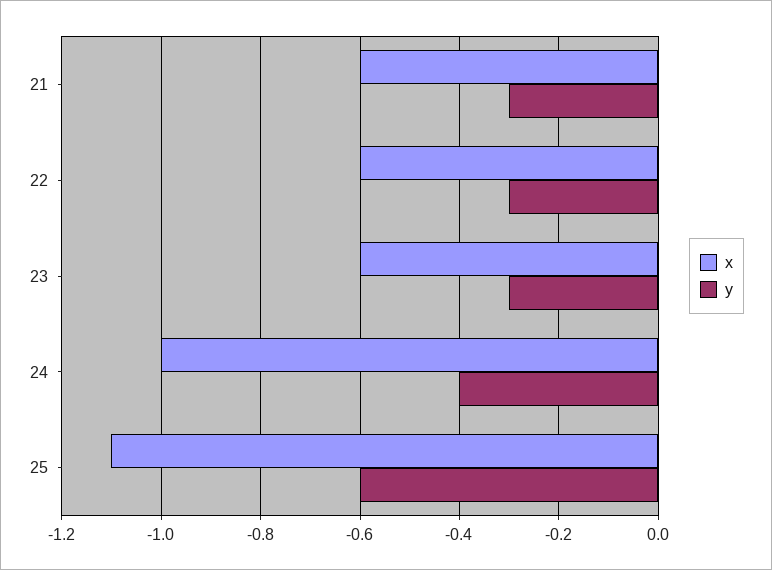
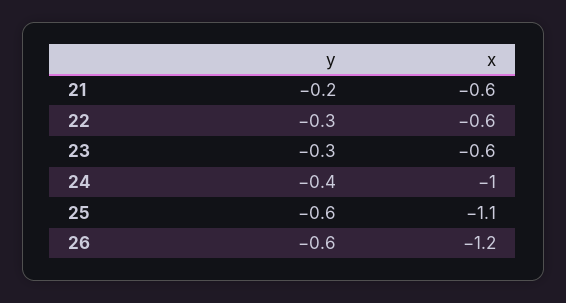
y, 21: -0.3 -> -0.2
y, 26: none -> -0.6
x, 26: none -> -1.2

